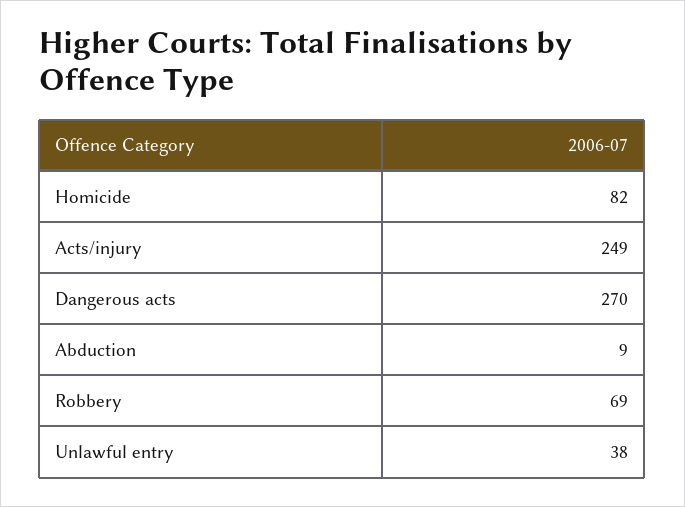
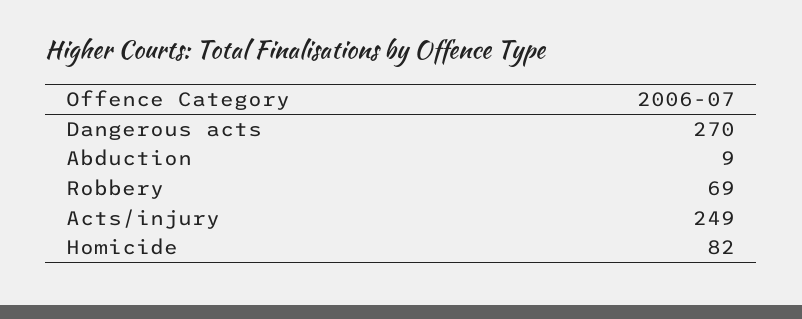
Unlawful entry: 38 -> none

